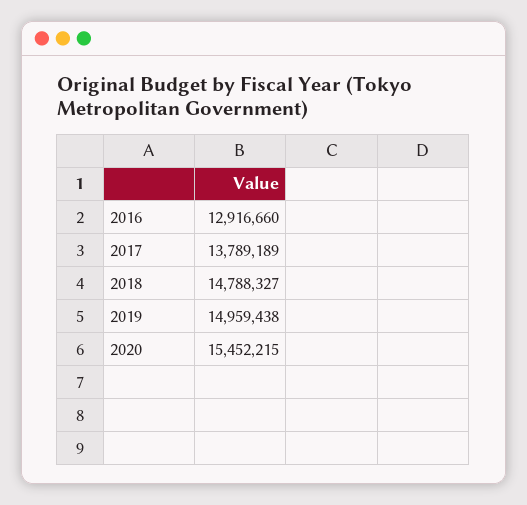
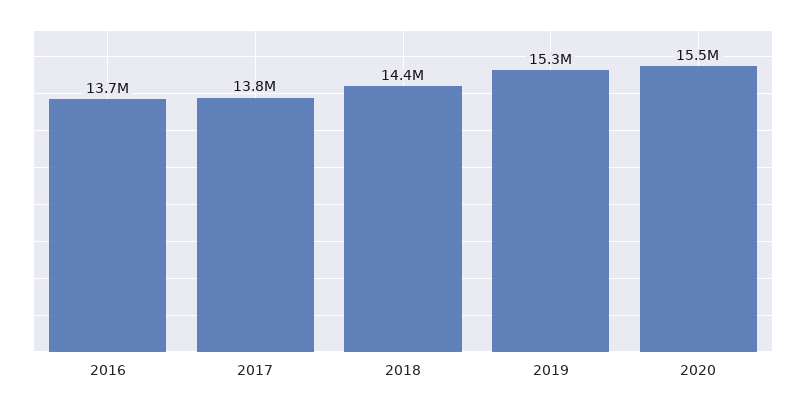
2016: 12916660 -> 13700000
2018: 14788327 -> 14400000
2019: 14959438 -> 15300000

